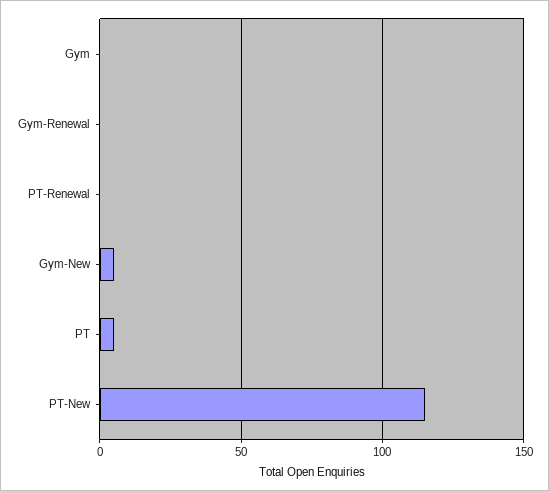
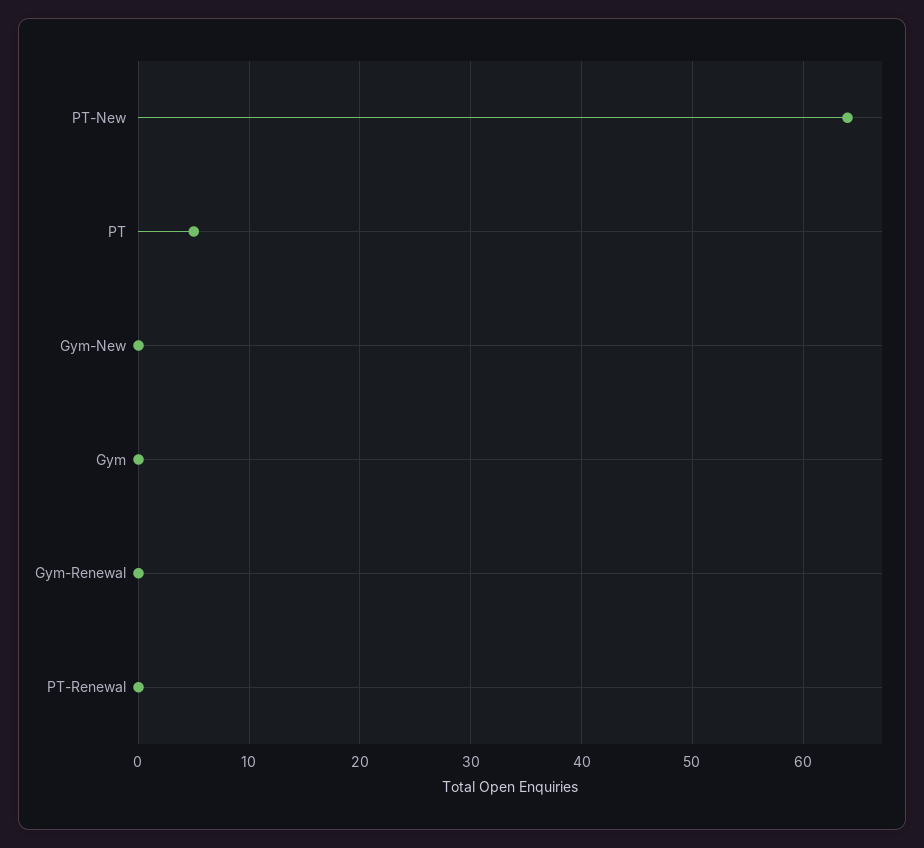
Gym-New: 5 -> 0
PT-New: 115 -> 64

